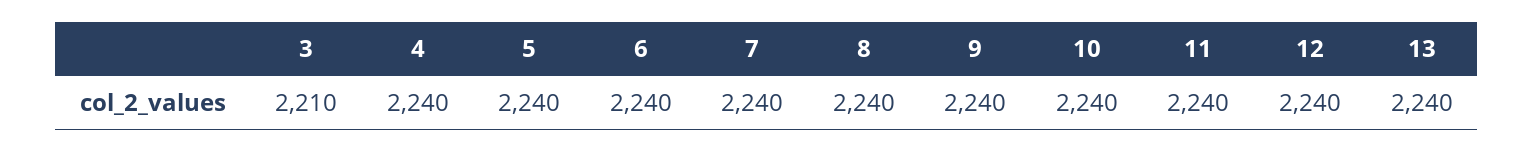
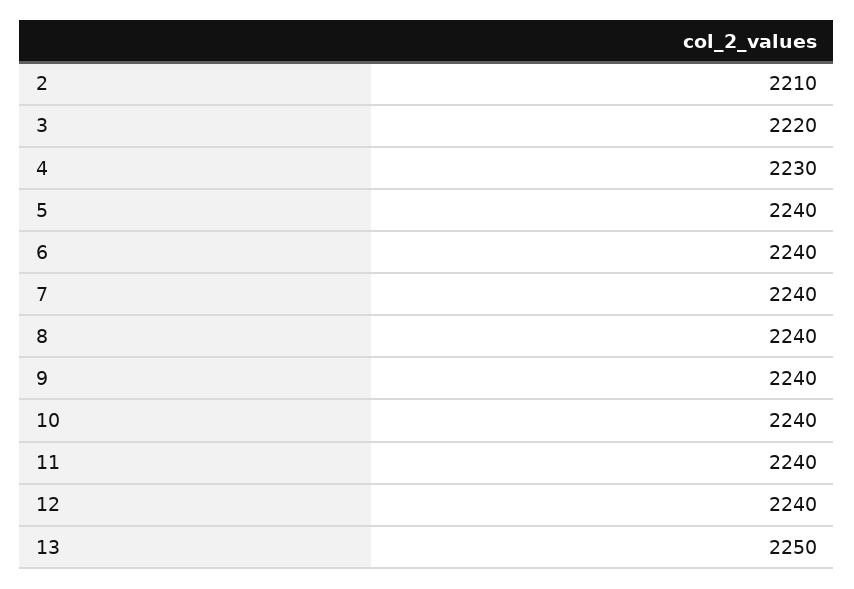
3: 2210 -> 2220
4: 2240 -> 2230
13: 2240 -> 2250
2: none -> 2210

